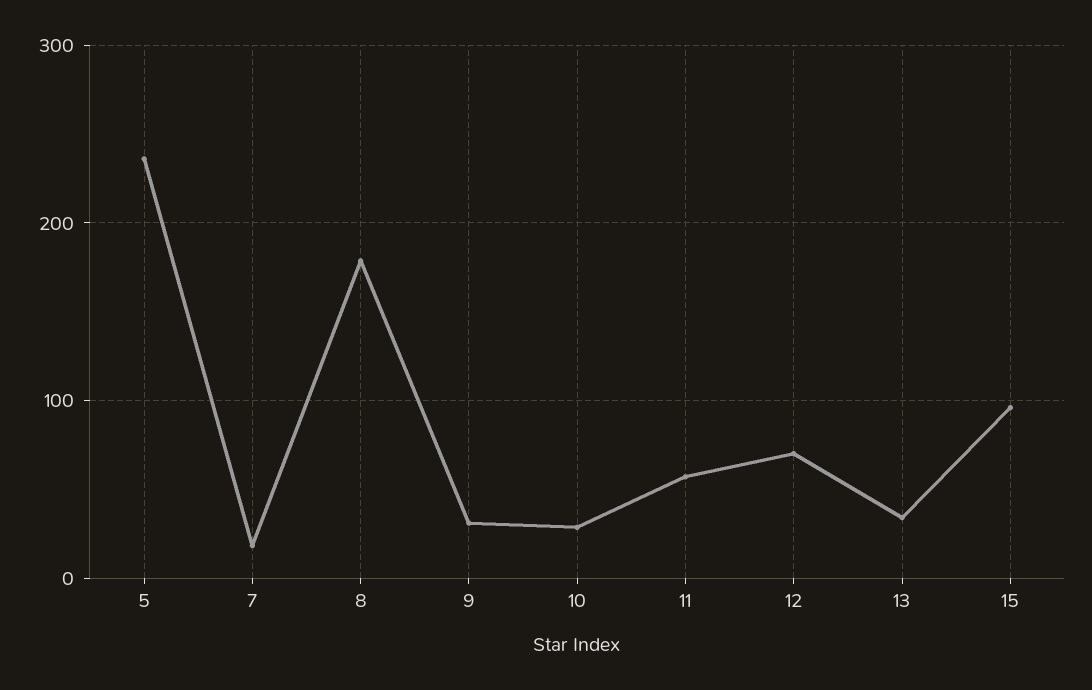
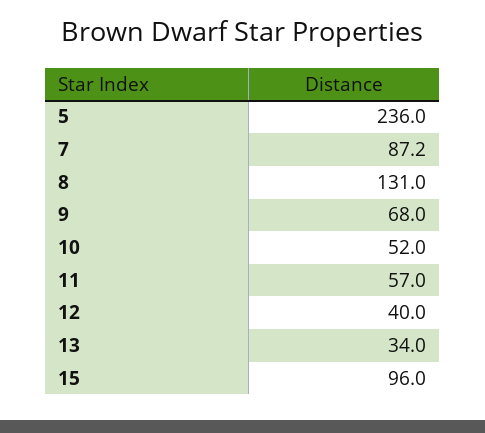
7: 20 -> 87.2
8: 180 -> 131
9: 30 -> 68
10: 30 -> 52
12: 70 -> 40

